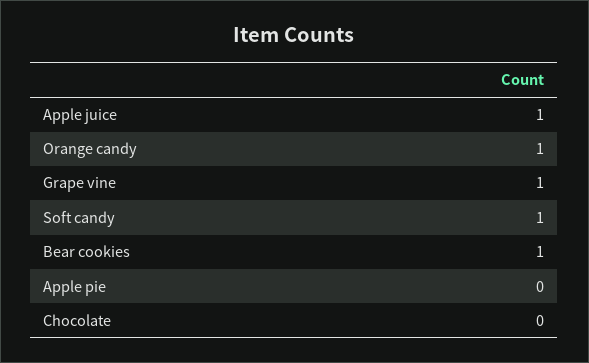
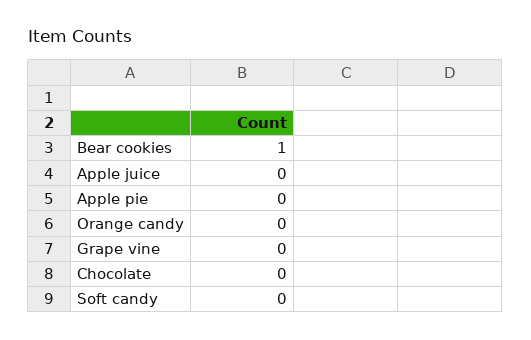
Apple juice: 1 -> 0
Orange candy: 1 -> 0
Grape vine: 1 -> 0
Soft candy: 1 -> 0

